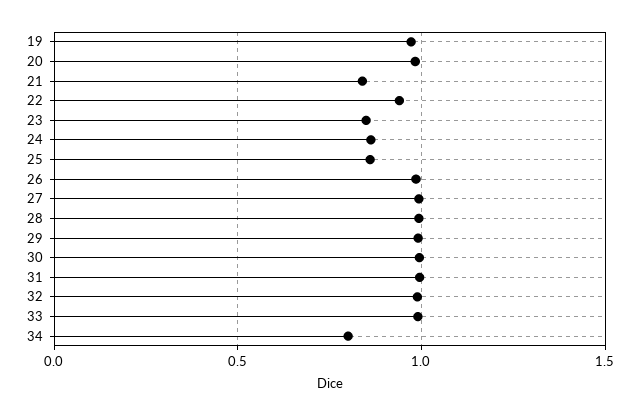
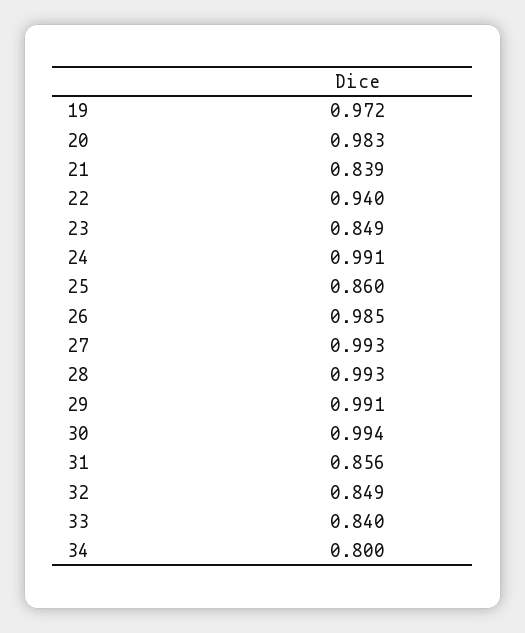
24: 0.85 -> 0.991
31: 1 -> 0.856
32: 1 -> 0.849
33: 1 -> 0.84

